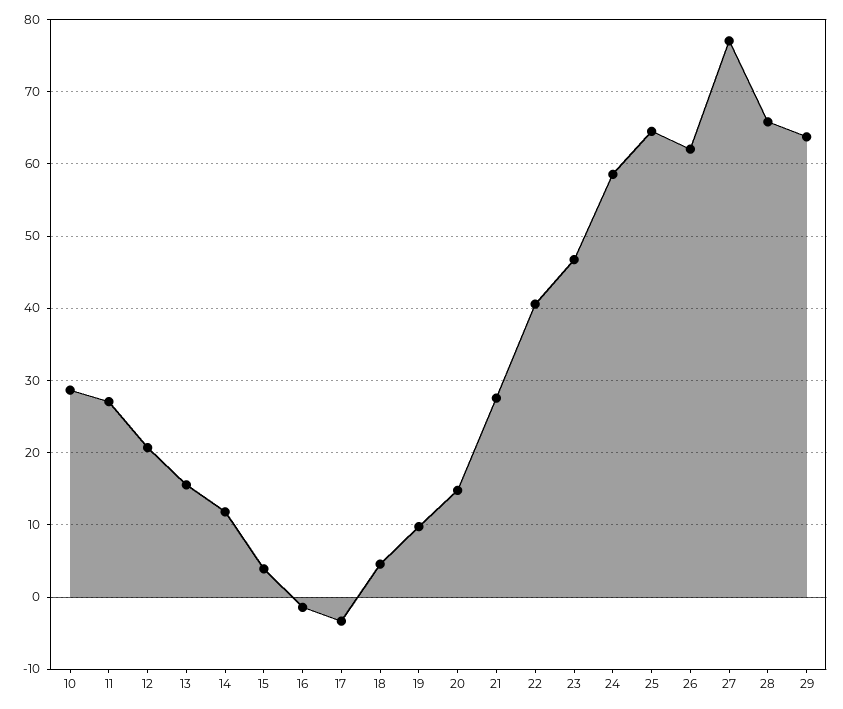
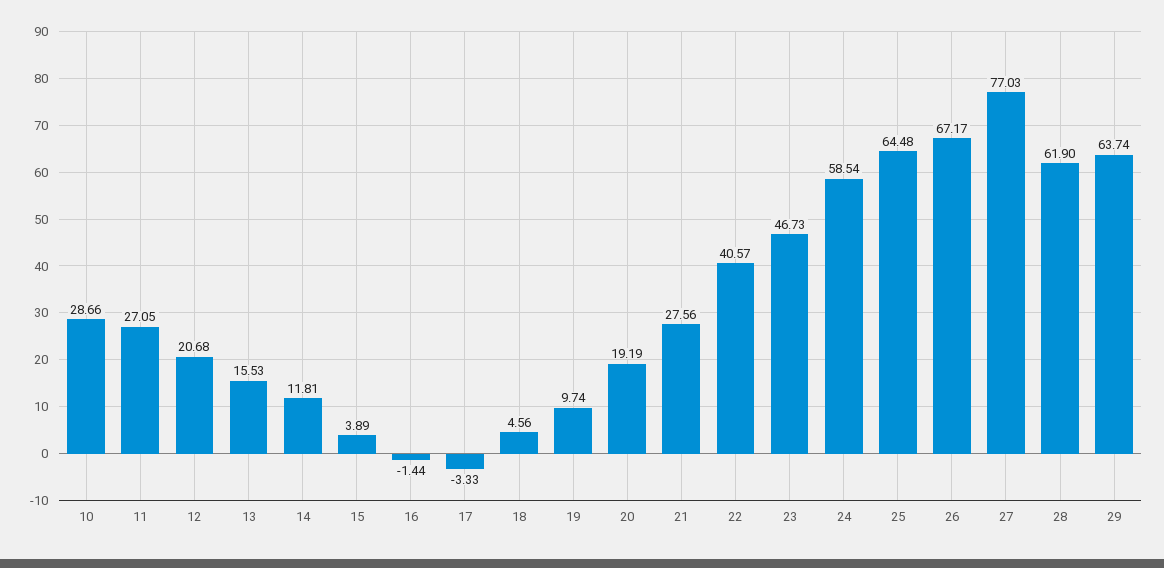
20: 15 -> 19.19
26: 62 -> 67.17
28: 66 -> 61.9

